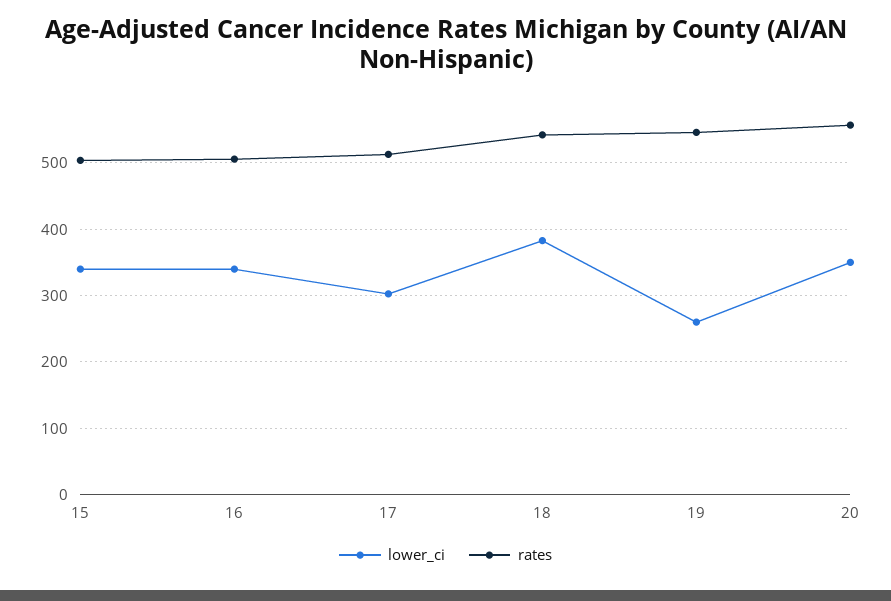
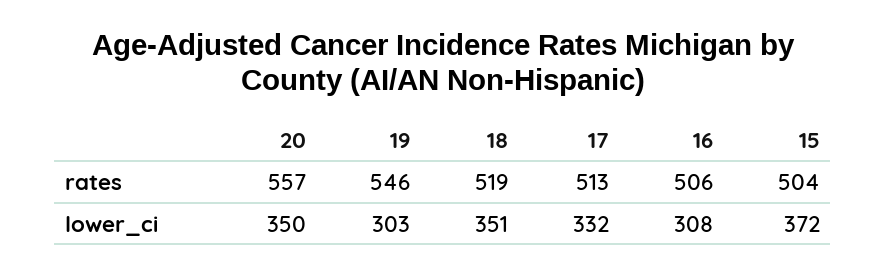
lower_ci, 15: 340 -> 372
lower_ci, 16: 340 -> 308
lower_ci, 17: 300 -> 332
lower_ci, 18: 380 -> 351
rates, 18: 540 -> 519
lower_ci, 19: 260 -> 303

